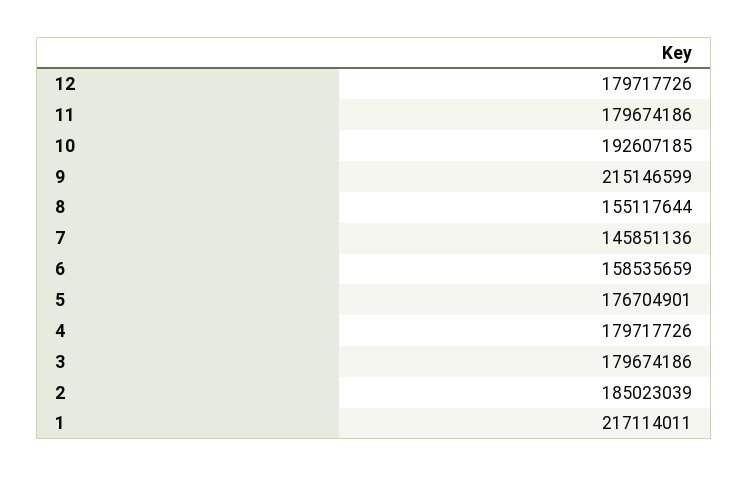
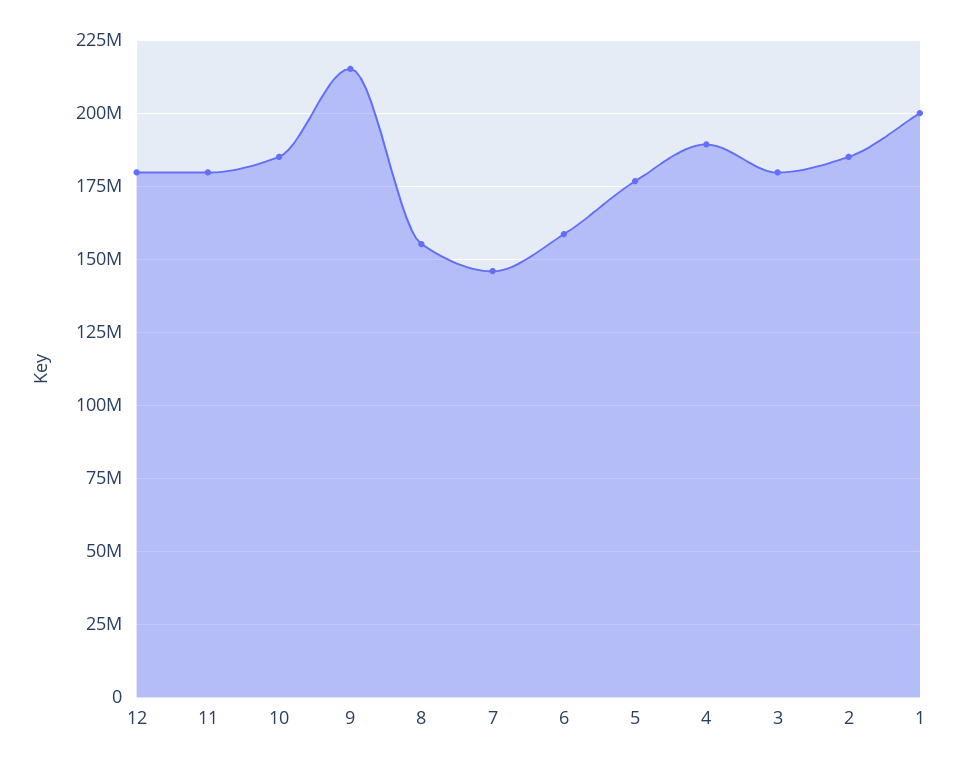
10: 192607185 -> 185000000
4: 179717726 -> 190000000
1: 217114011 -> 200000000

